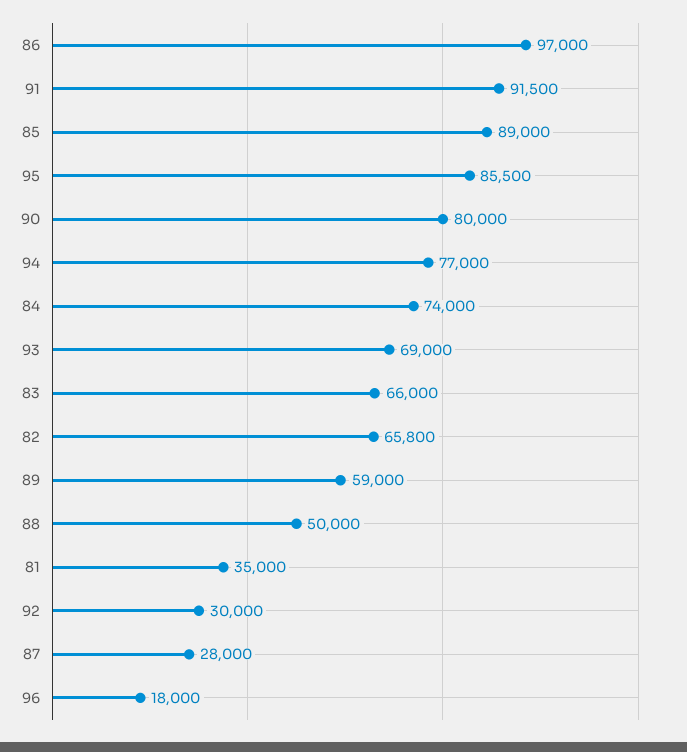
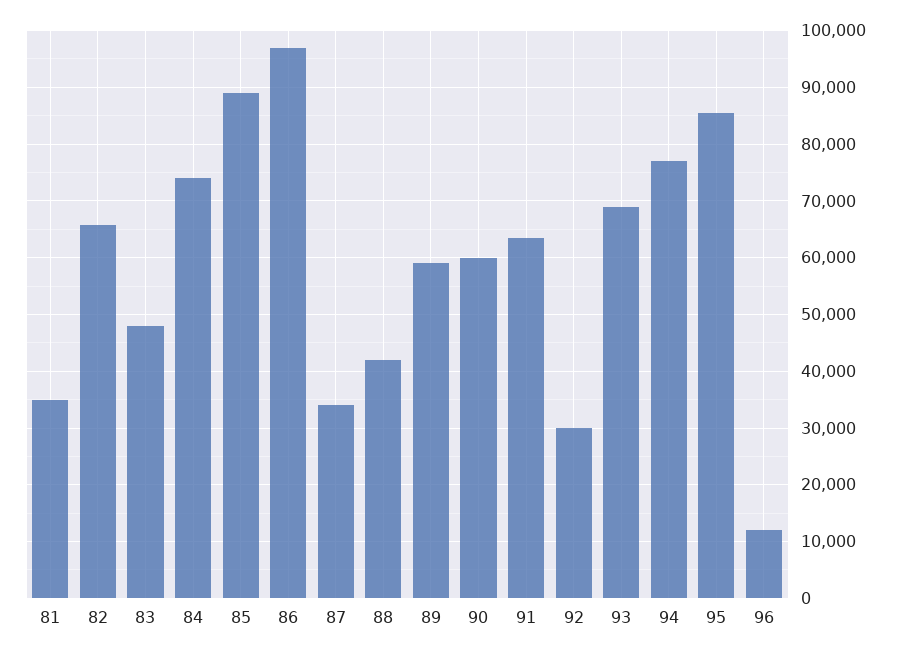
91: 91500 -> 64000
90: 80000 -> 60000
83: 66000 -> 48000
88: 50000 -> 42000
87: 28000 -> 34000
96: 18000 -> 12000

